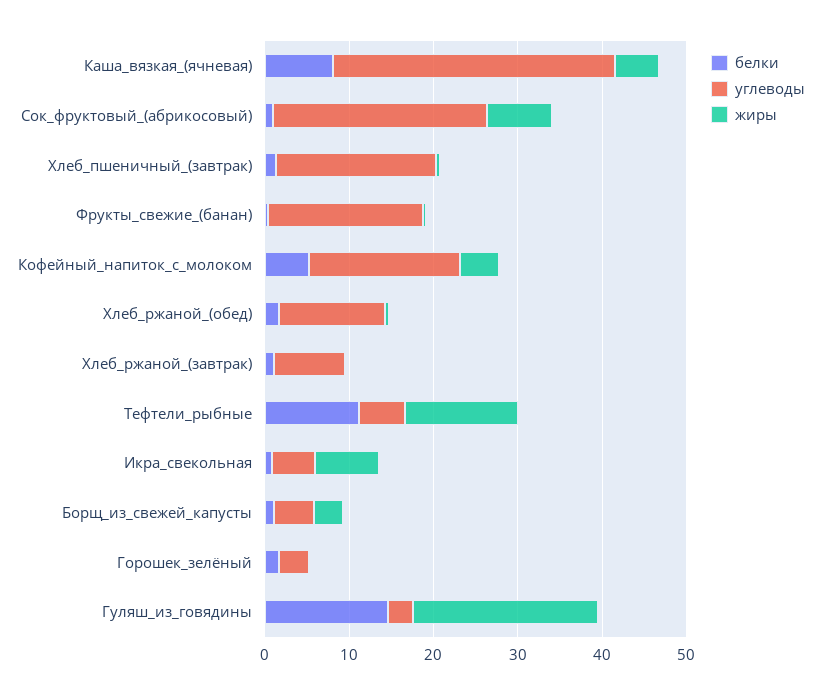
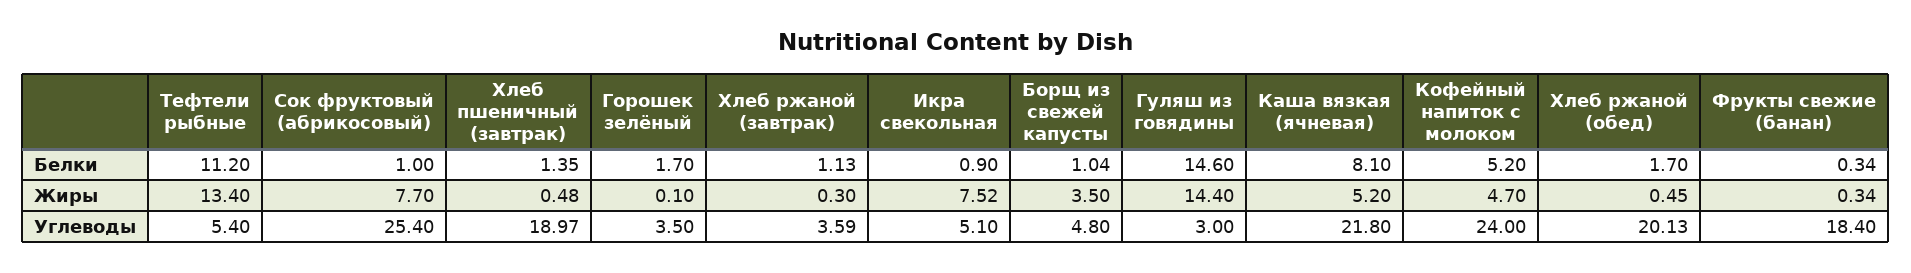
углеводы, Каша_вязкая_(ячневая): 34 -> 21.8
углеводы, Кофейный_напиток_с_молоком: 18 -> 24
углеводы, Хлеб_ржаной_(обед): 12 -> 20.13
углеводы, Хлеб_ржаной_(завтрак): 8 -> 3.59
жиры, Гуляш_из_говядины: 22 -> 14.4

